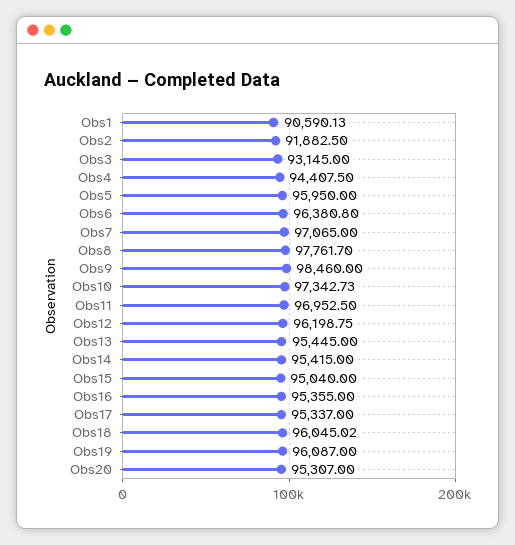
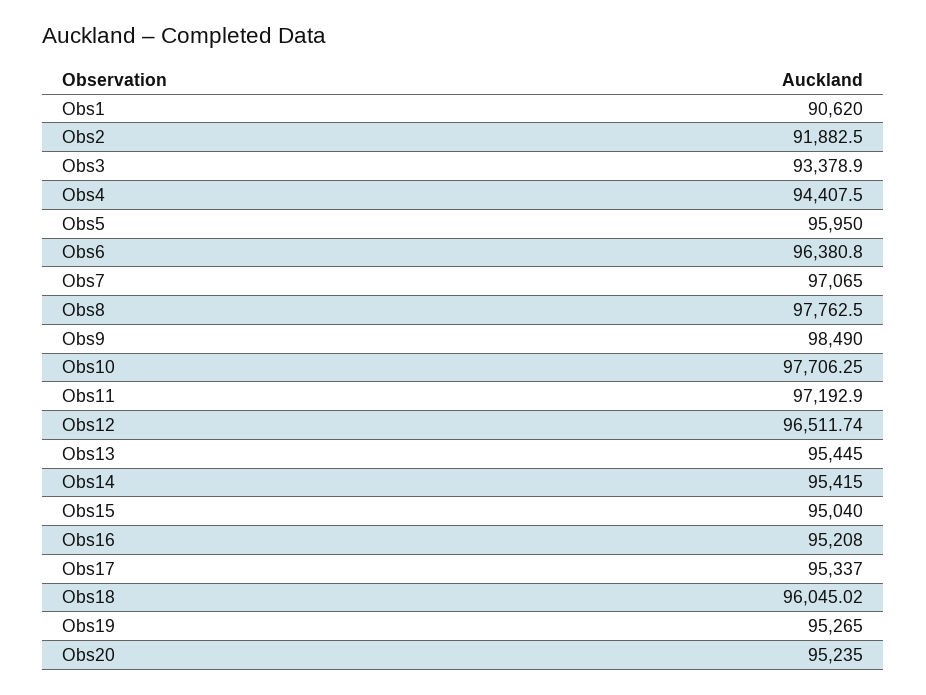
Obs1: 90590.13 -> 90620
Obs3: 93145 -> 93378.9
Obs8: 97761.7 -> 97762.5
Obs9: 98460 -> 98490
Obs10: 97342.73 -> 97706.25
Obs11: 96952.5 -> 97192.9
Obs12: 96198.75 -> 96511.74
Obs16: 95355 -> 95208
Obs19: 96087 -> 95265
Obs20: 95307 -> 95235

